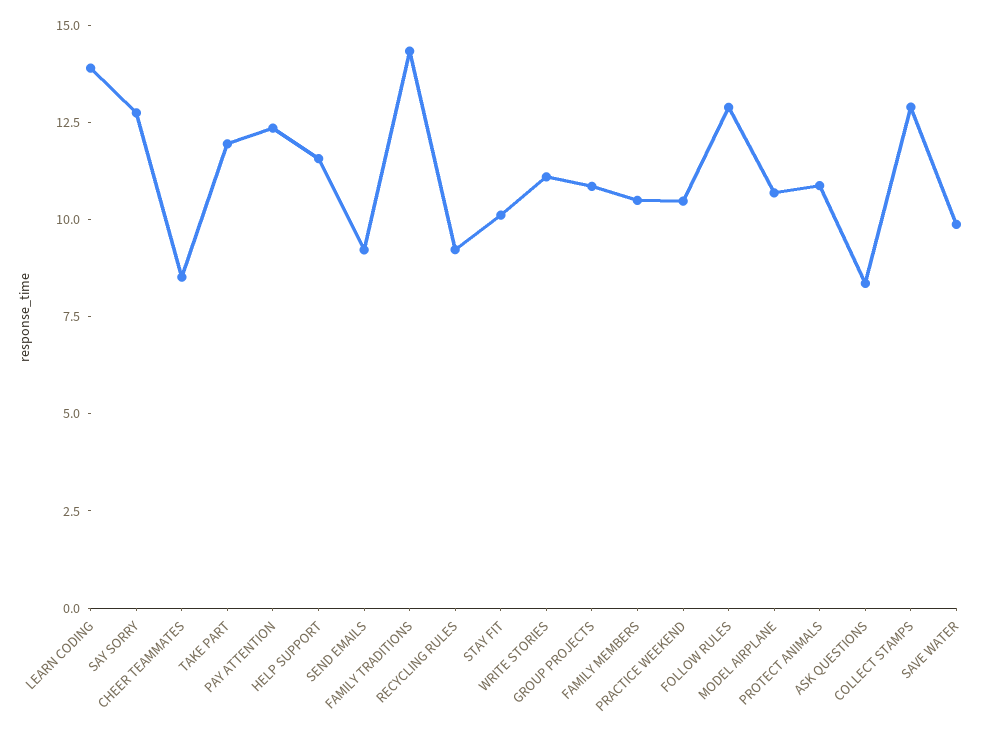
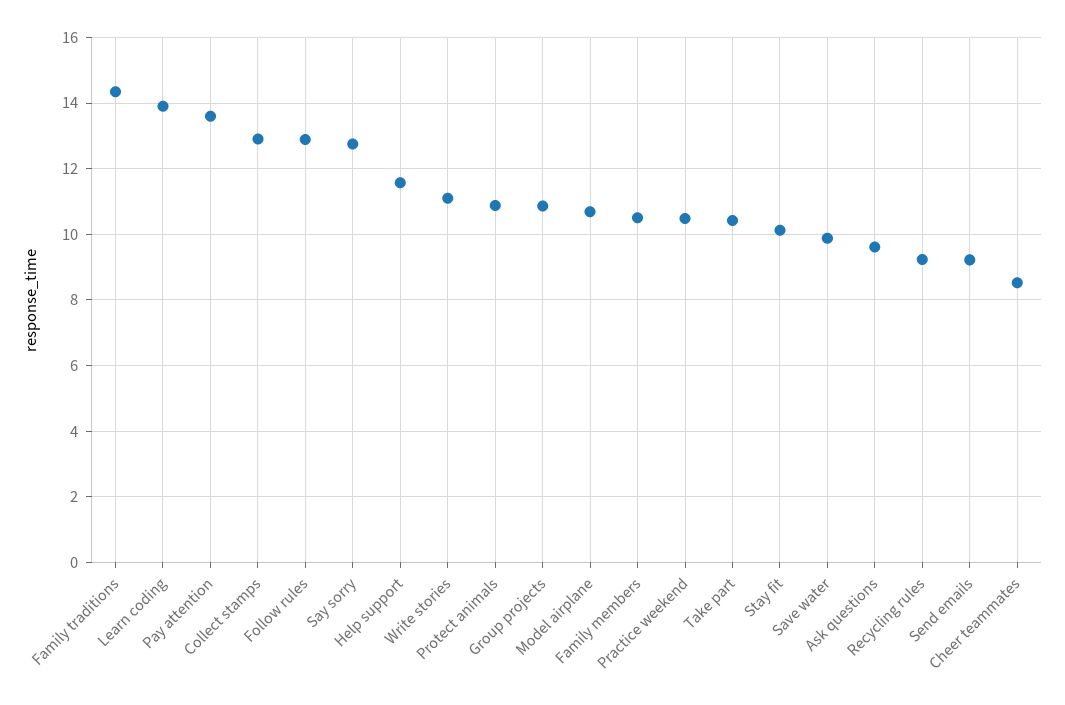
TAKE PART: 12 -> 10.4
PAY ATTENTION: 12.5 -> 13.6
ASK QUESTIONS: 8.5 -> 9.6

